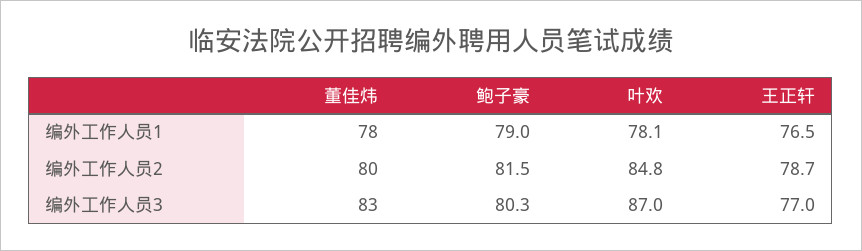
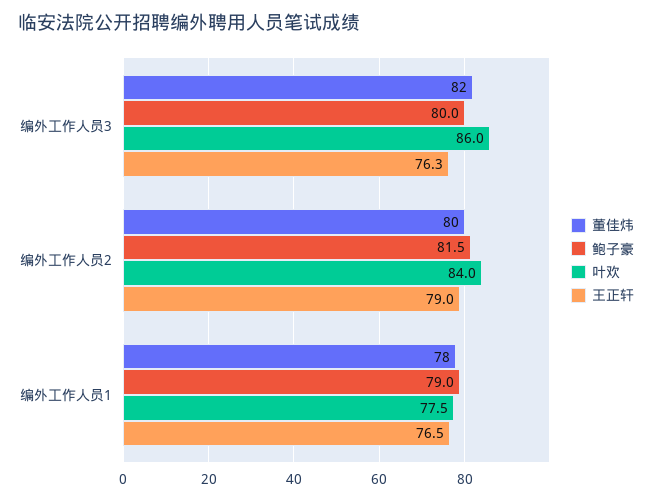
叶欢, 编外工作人员1: 78.1 -> 77.5
叶欢, 编外工作人员2: 84.8 -> 84
王正轩, 编外工作人员2: 78.7 -> 79
董佳炜, 编外工作人员3: 83 -> 82
鲍子豪, 编外工作人员3: 80.3 -> 80
叶欢, 编外工作人员3: 87 -> 86
王正轩, 编外工作人员3: 77 -> 76.3

